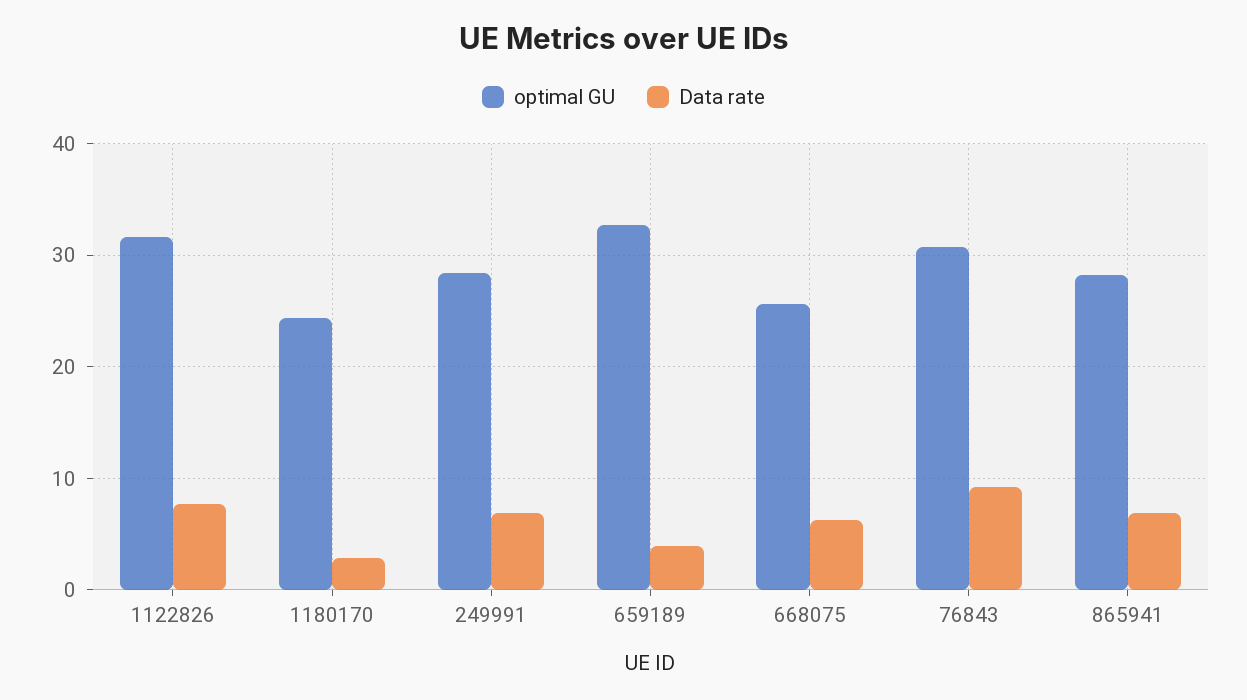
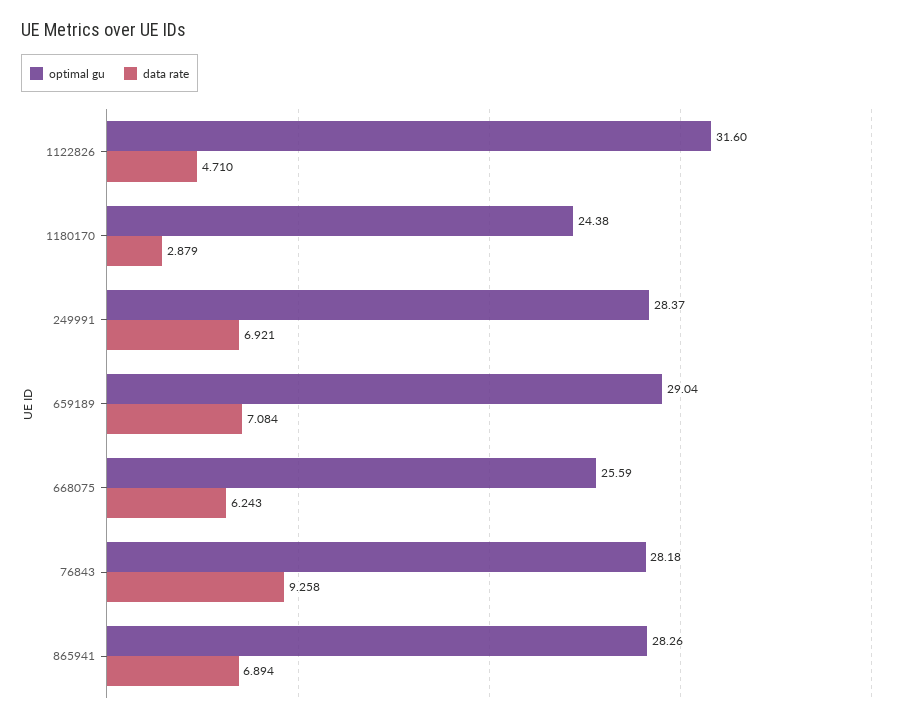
Data rate, 1122826: 8 -> 4.71
optimal GU, 659189: 33 -> 29.04
Data rate, 659189: 4 -> 7.084
optimal GU, 76843: 31 -> 28.18

